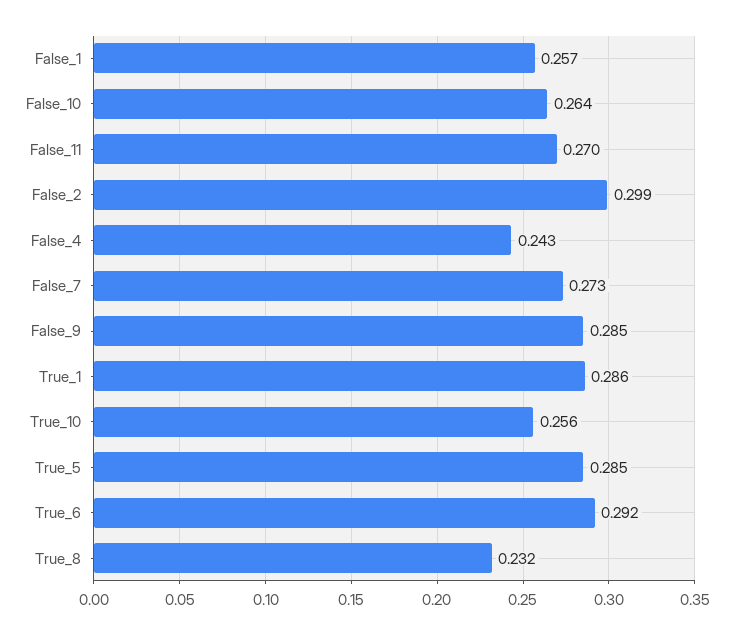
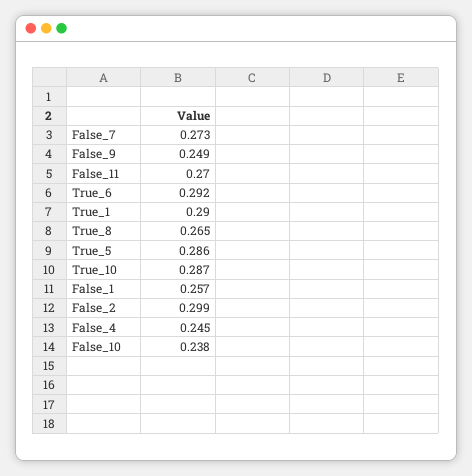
False_10: 0.264 -> 0.238
False_4: 0.243 -> 0.245
False_9: 0.285 -> 0.249
True_1: 0.286 -> 0.29
True_10: 0.256 -> 0.287
True_5: 0.285 -> 0.286
True_8: 0.232 -> 0.265

